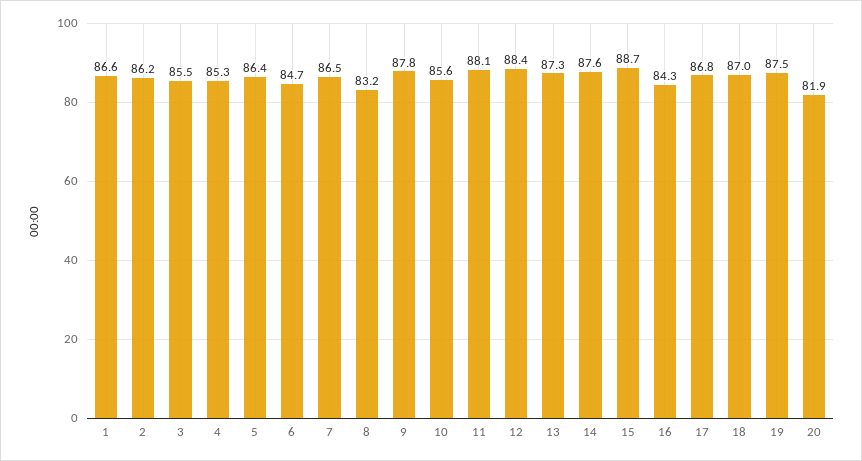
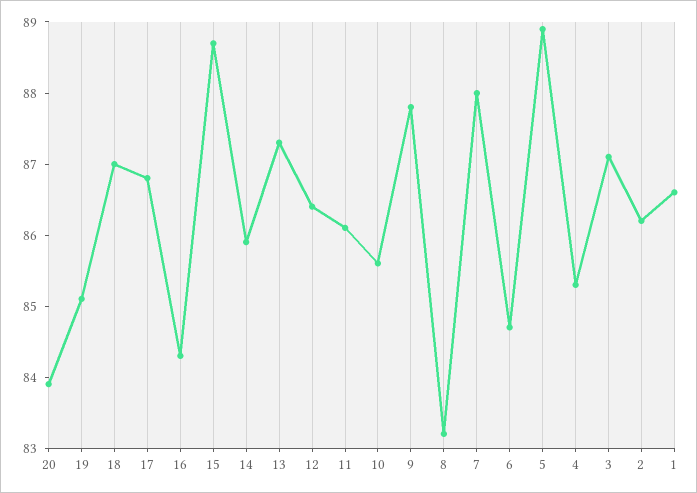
3: 85.5 -> 87
5: 86.4 -> 89
7: 86.5 -> 88
11: 88.1 -> 86
12: 88.4 -> 86.5
14: 87.6 -> 86
19: 87.5 -> 85
20: 81.9 -> 84

